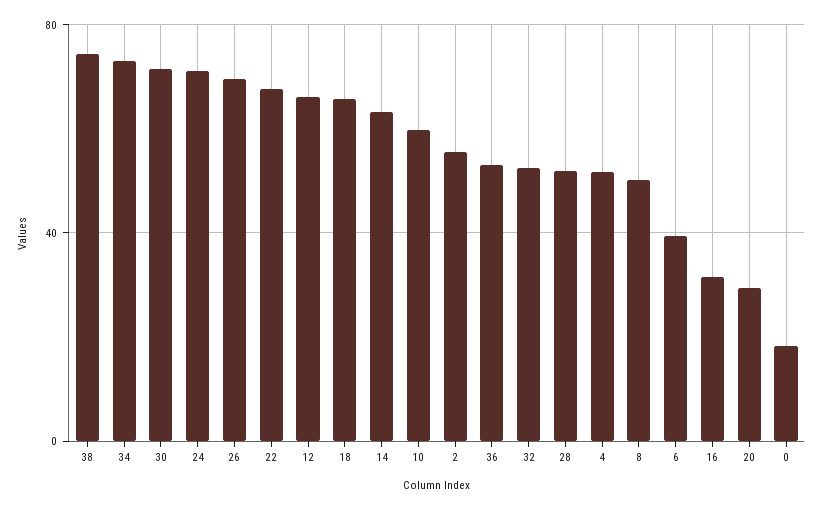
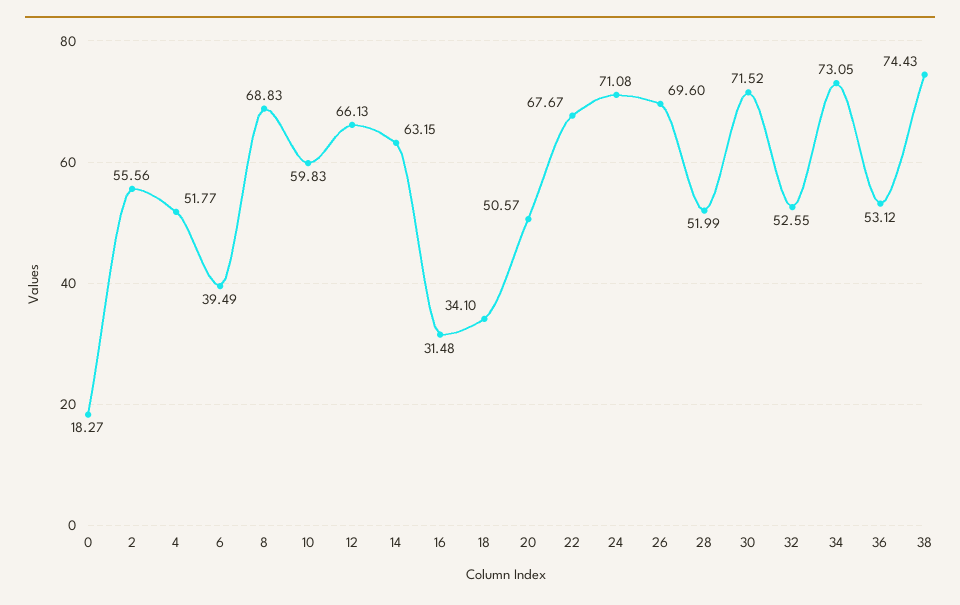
18: 65 -> 34.1
8: 50 -> 68.83
20: 30 -> 50.57

